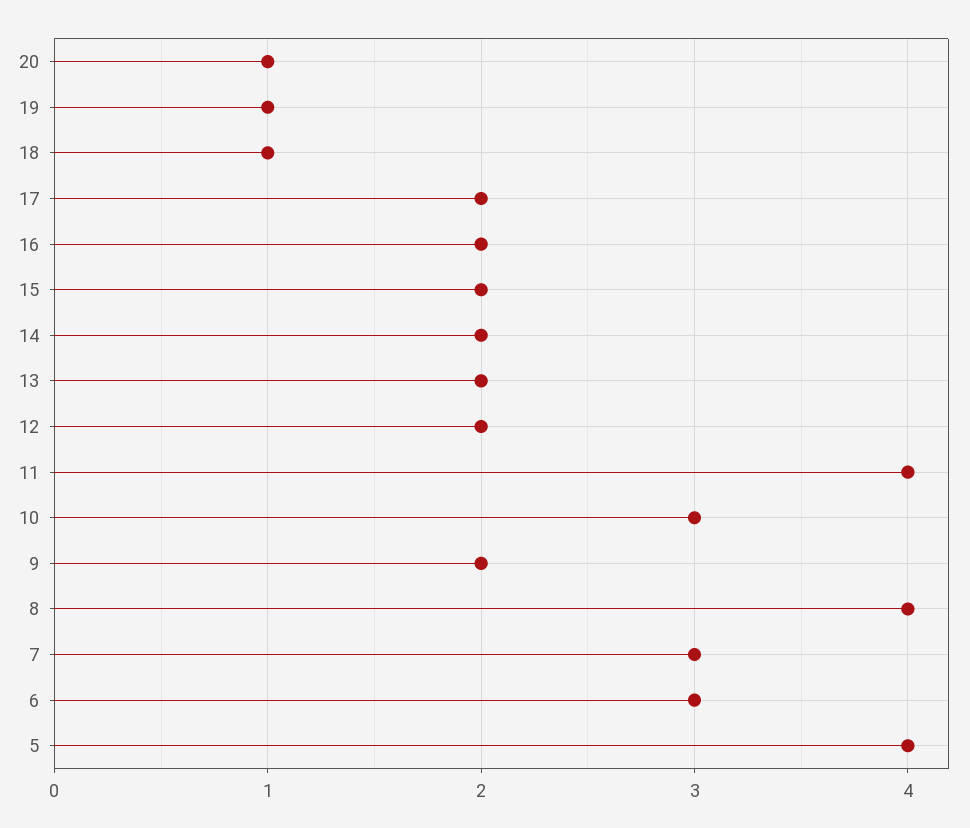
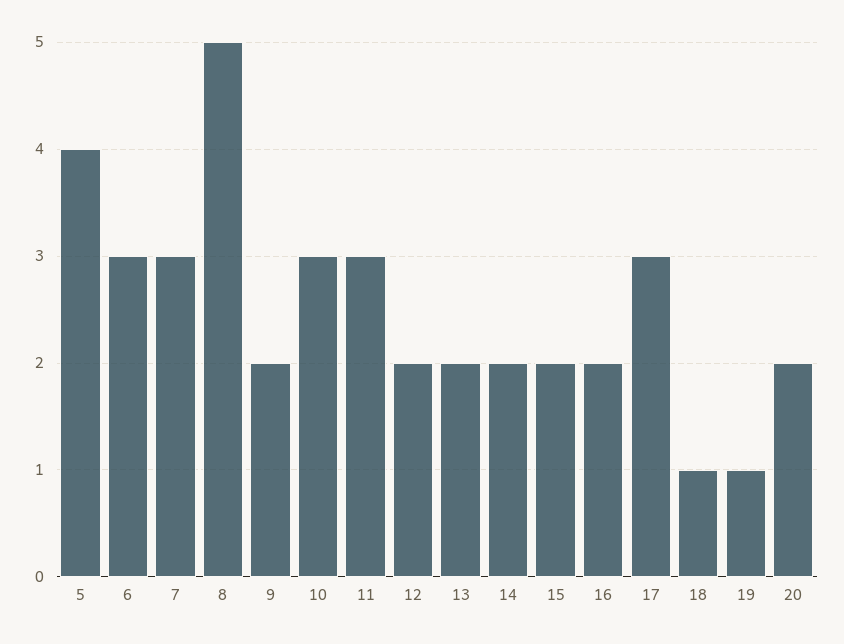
20: 1 -> 2
17: 2 -> 3
11: 4 -> 3
8: 4 -> 5

